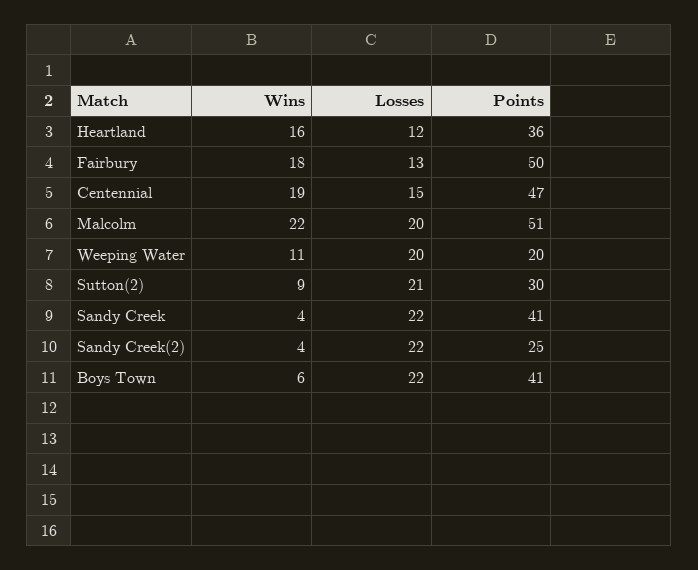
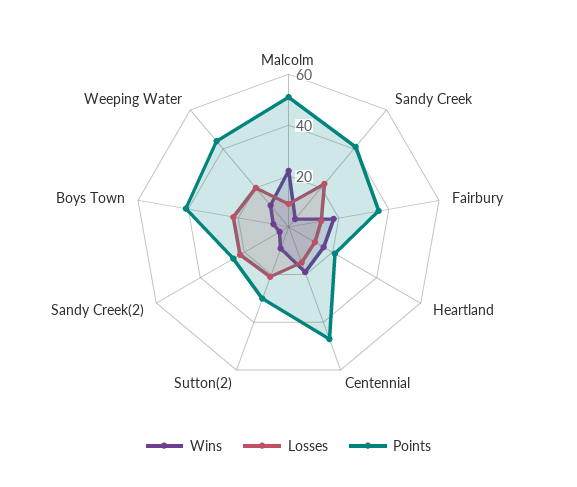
Points, Heartland: 36 -> 20
Points, Fairbury: 50 -> 35
Losses, Malcolm: 20 -> 10
Points, Weeping Water: 20 -> 45

